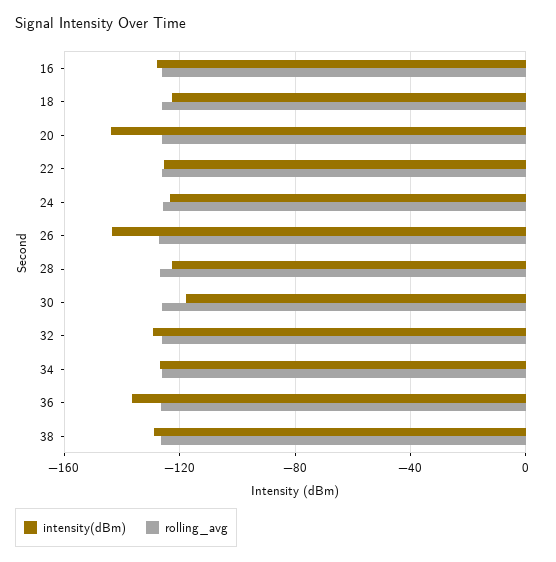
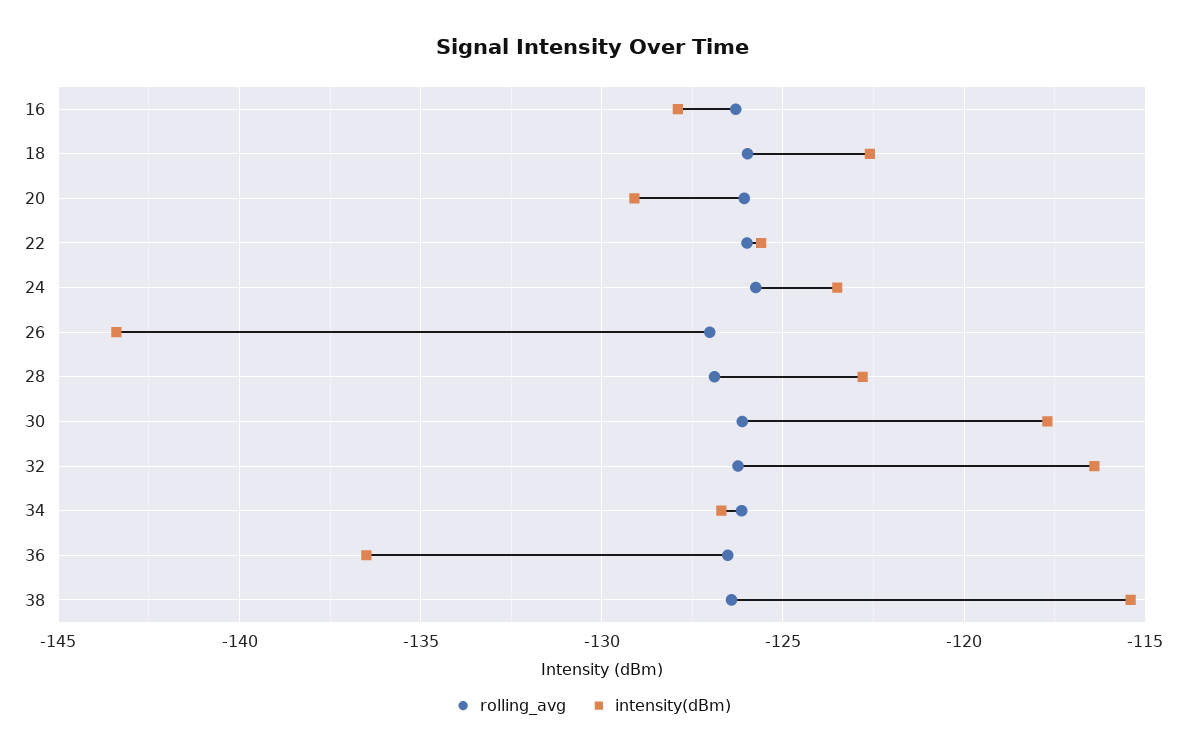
intensity(dBm), 20: -145 -> -129
intensity(dBm), 32: -130 -> -116.5
intensity(dBm), 38: -130 -> -115.5

